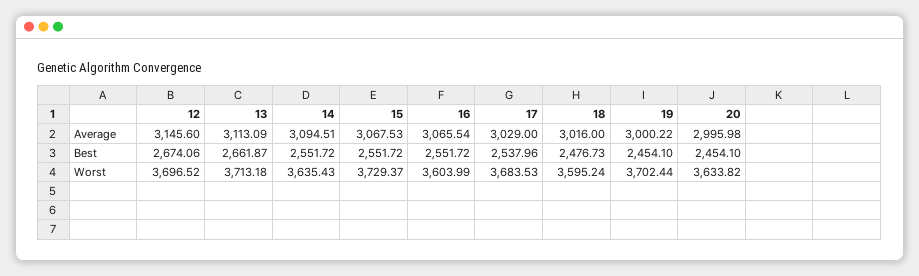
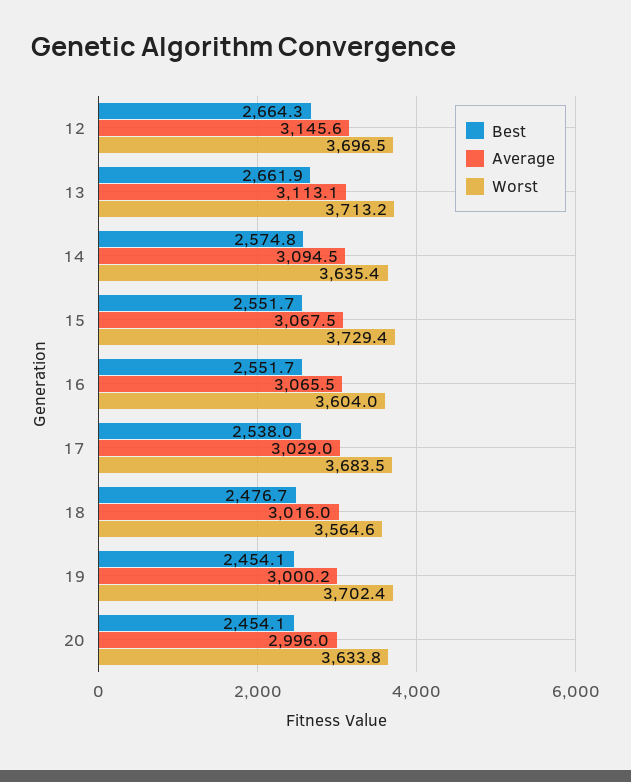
Best, 12: 2674.06 -> 2664.3
Best, 14: 2551.72 -> 2574.8
Worst, 18: 3595.24 -> 3564.6

